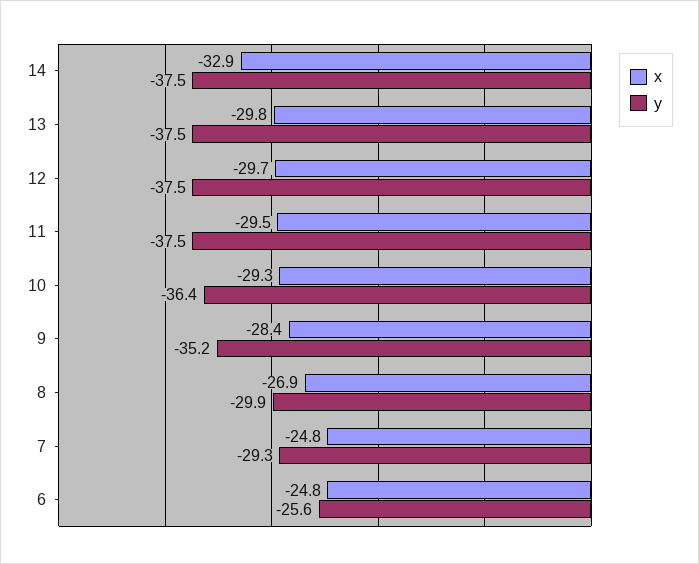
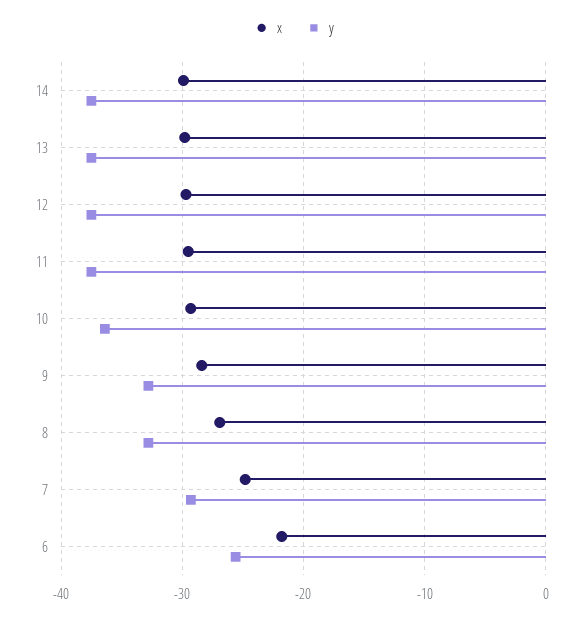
x, 14: -32.9 -> -30
y, 9: -35.2 -> -33
y, 8: -29.9 -> -33
x, 6: -24.8 -> -22

